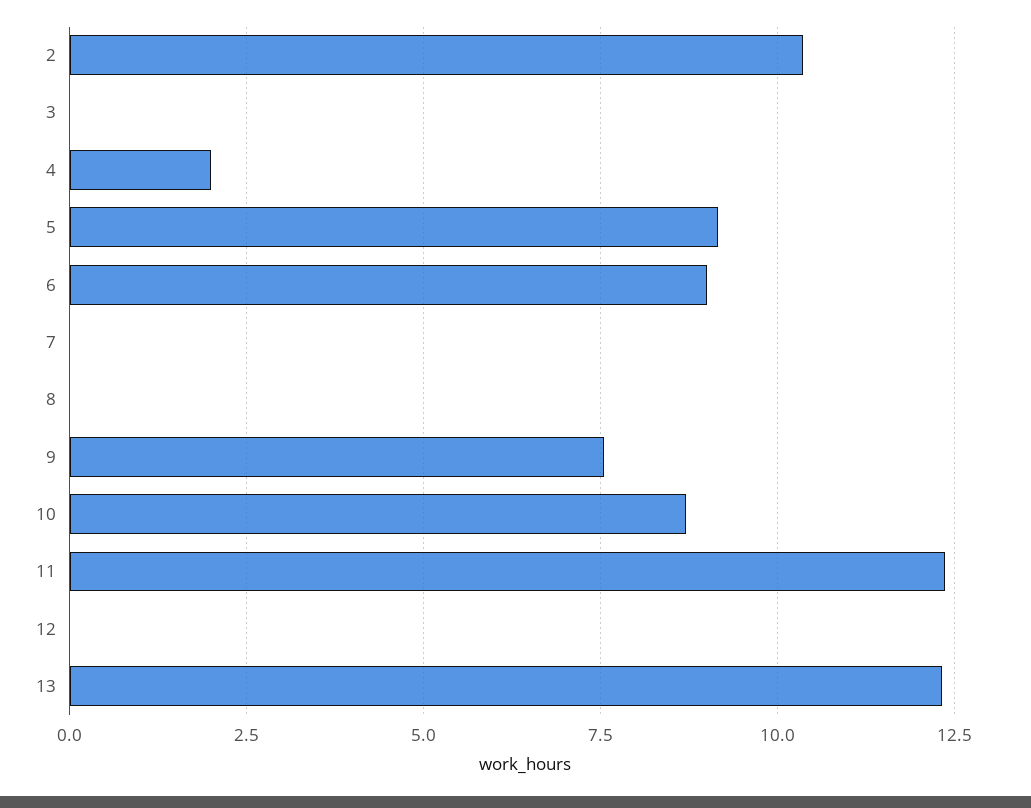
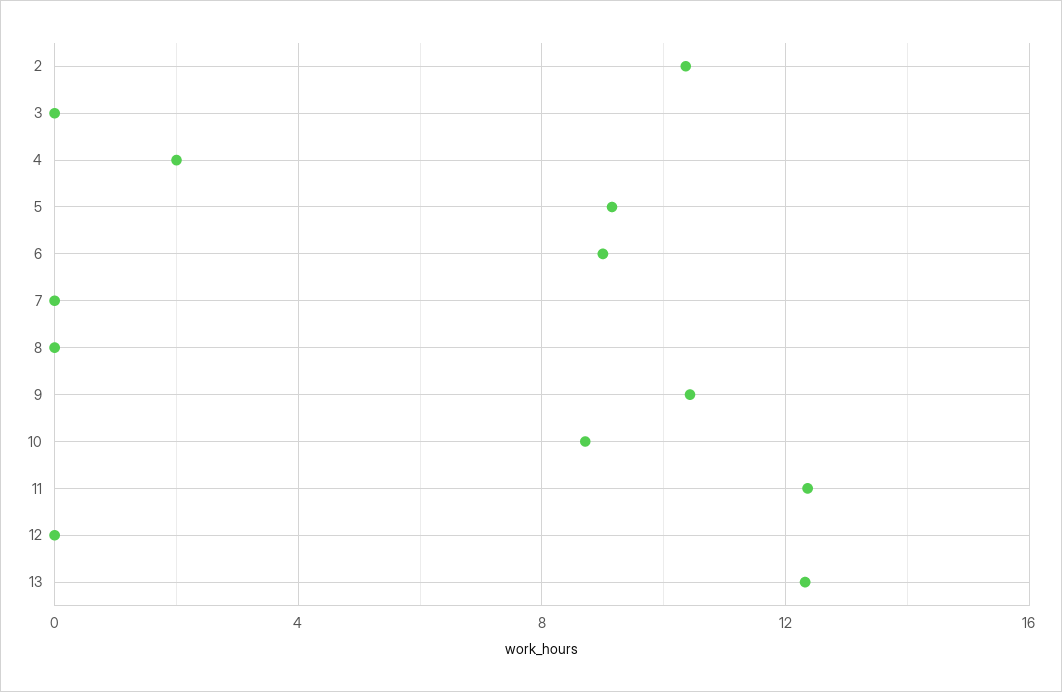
9: 7.5 -> 10.5

